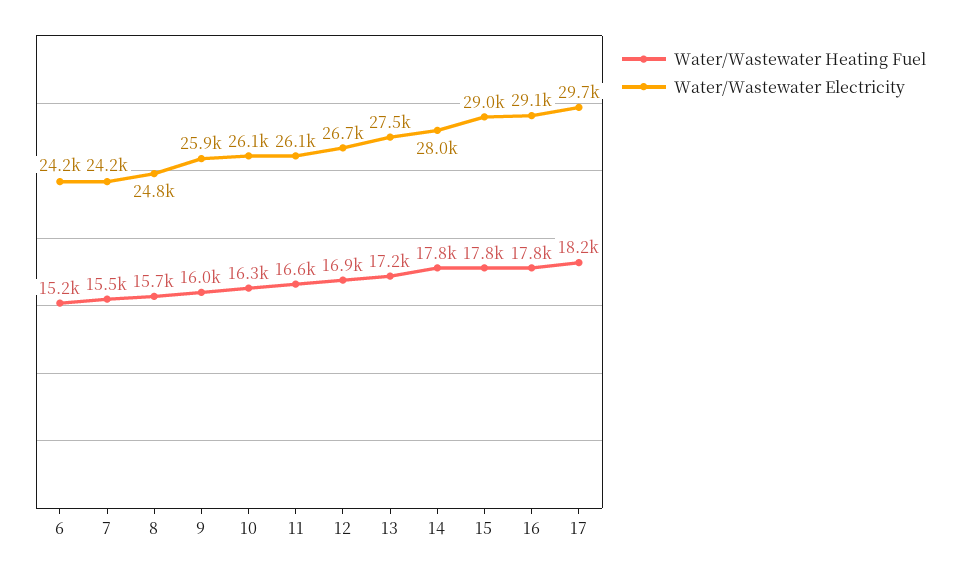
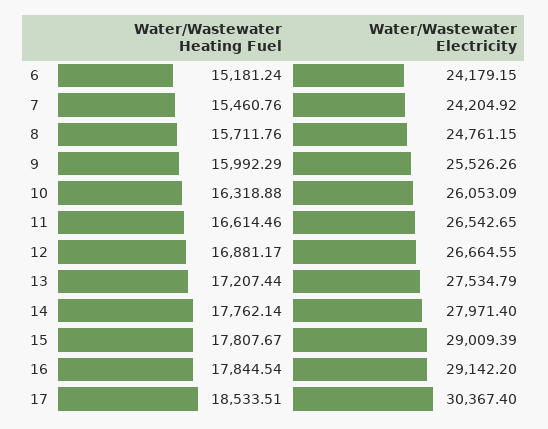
Water/Wastewater Electricity, 9: 25900 -> 25526.26
Water/Wastewater Electricity, 11: 26100 -> 26542.65
Water/Wastewater Heating Fuel, 17: 18200 -> 18533.51
Water/Wastewater Electricity, 17: 29700 -> 30367.4

